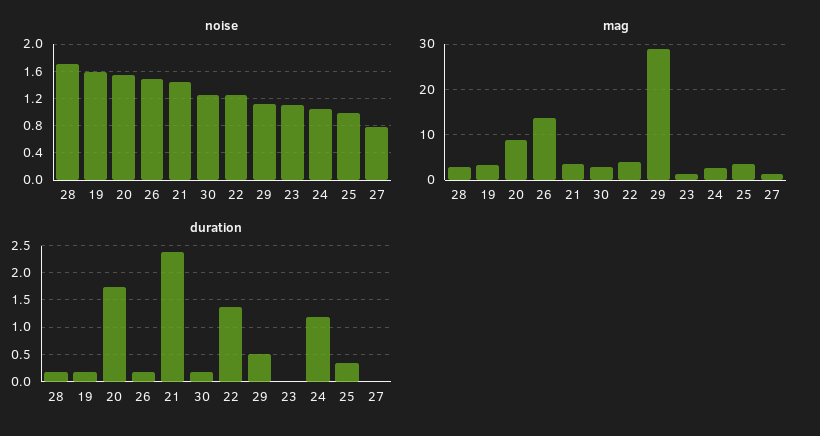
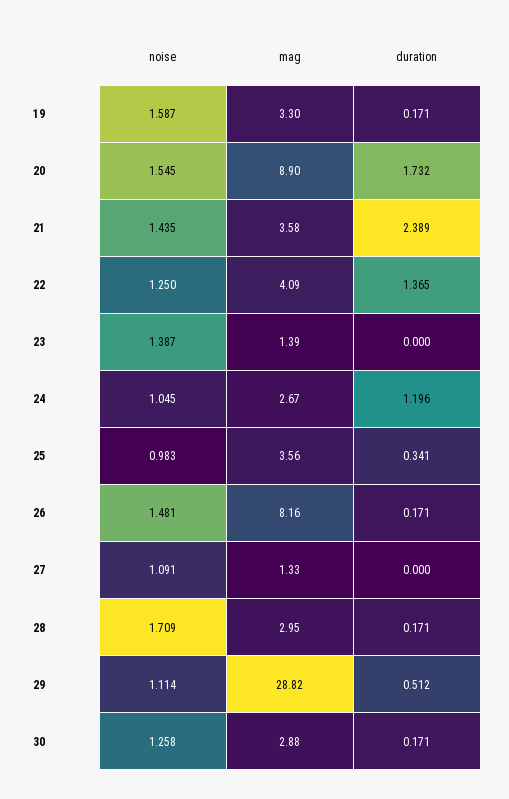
noise, 23: 1.1 -> 1.387
noise, 27: 0.8 -> 1.091
mag, 26: 14 -> 8.16

